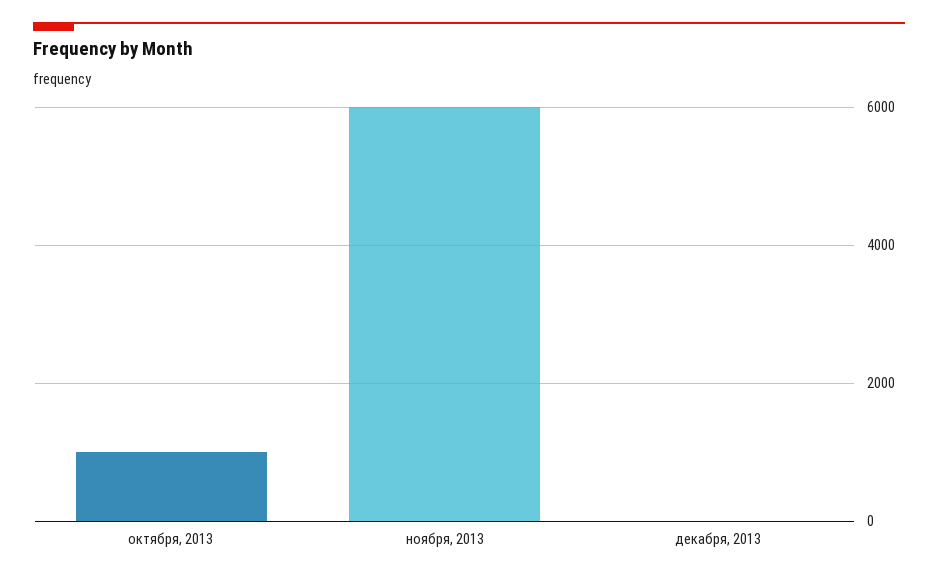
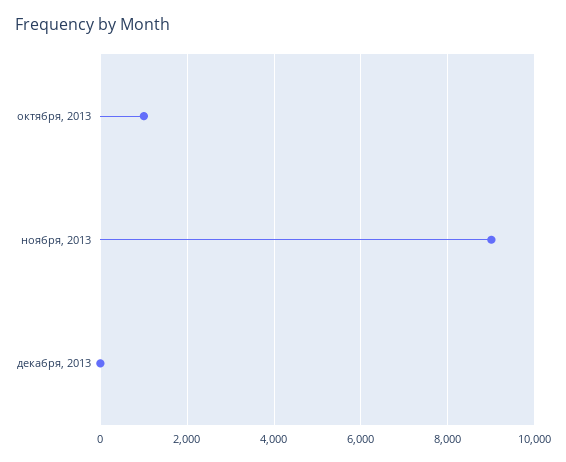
ноября, 2013: 6000 -> 9000

